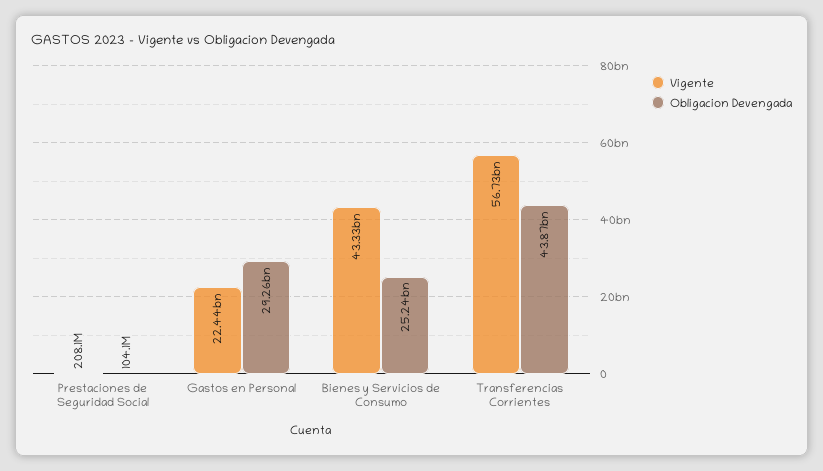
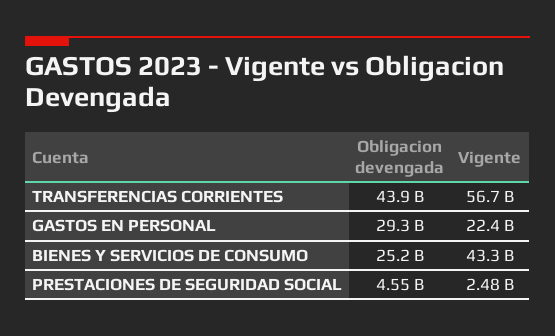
Vigente, Prestaciones de Seguridad Social: 208100000 -> 2480000000
Obligacion Devengada, Prestaciones de Seguridad Social: 104100000 -> 4550000000

